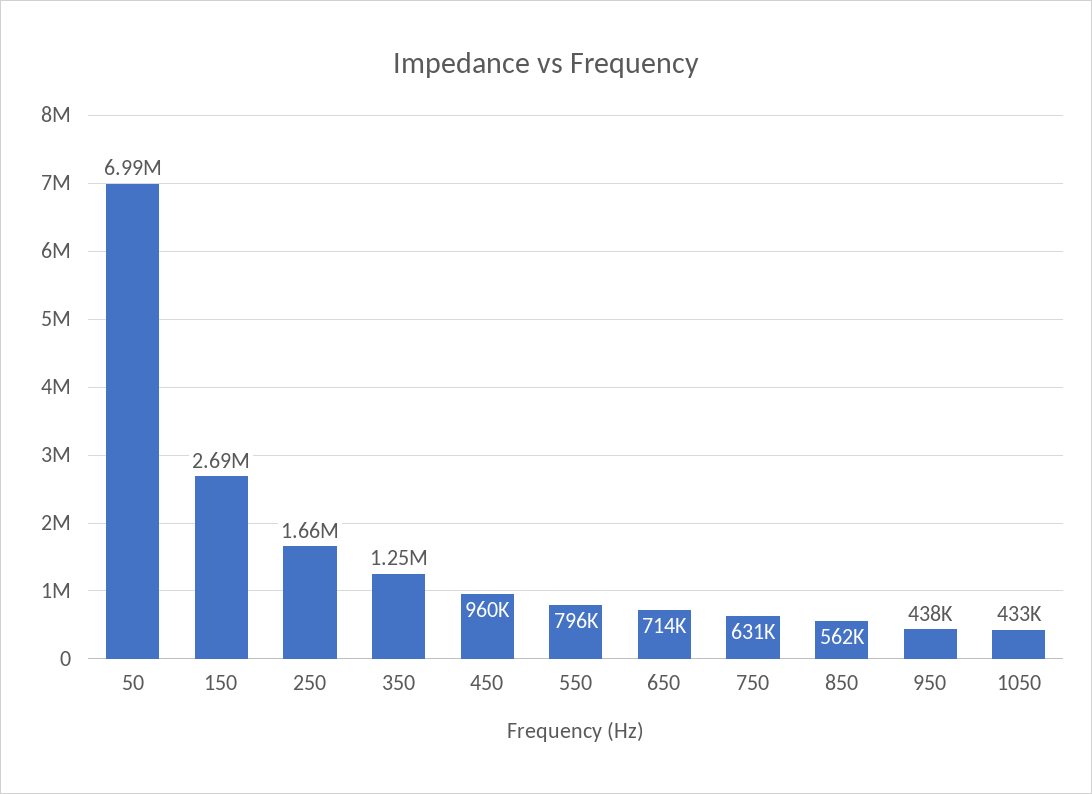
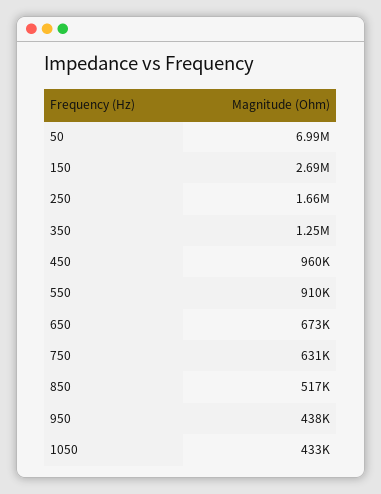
550: 796000 -> 910000
650: 714000 -> 673000
850: 562000 -> 517000

